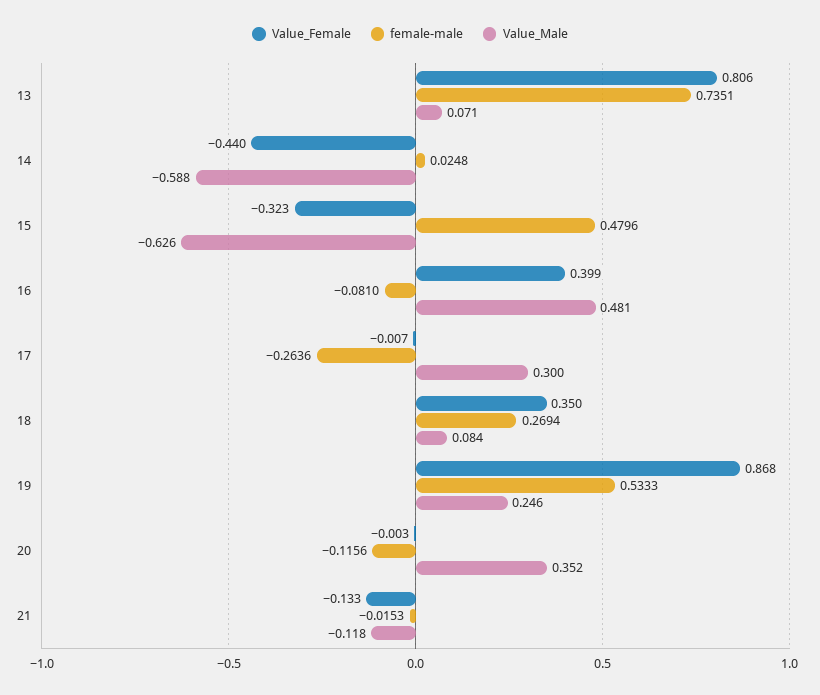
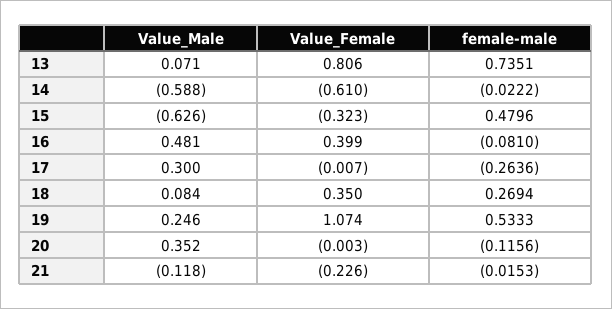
Value_Female, 14: -0.44 -> -0.61
female-male, 14: 0.0248 -> -0.0222
Value_Female, 19: 0.868 -> 1.074
Value_Female, 21: -0.133 -> -0.226

